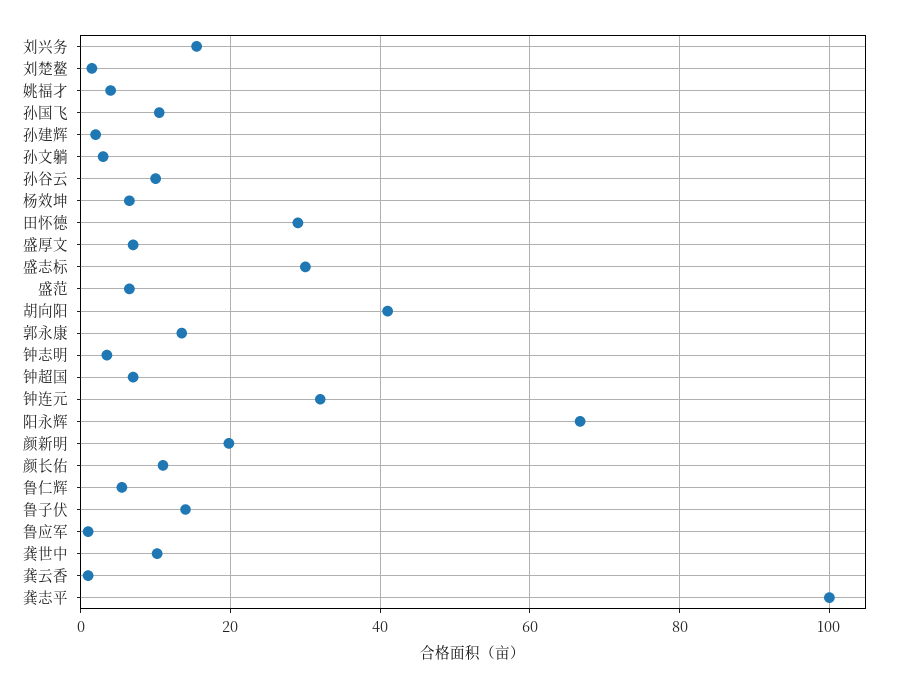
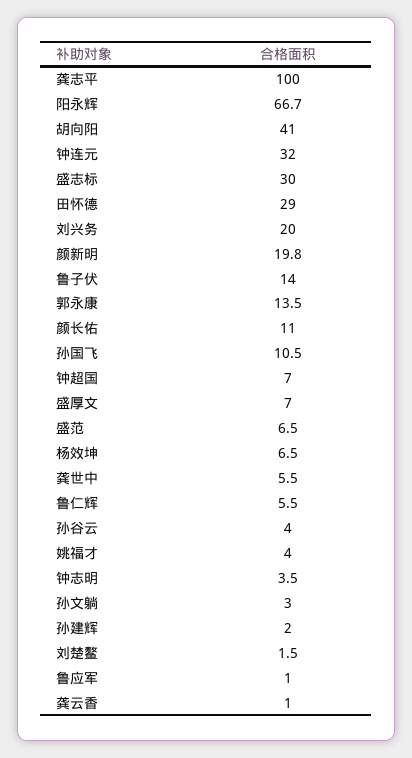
刘兴务: 16 -> 20
孙谷云: 10 -> 4
龚世中: 10 -> 5.5

